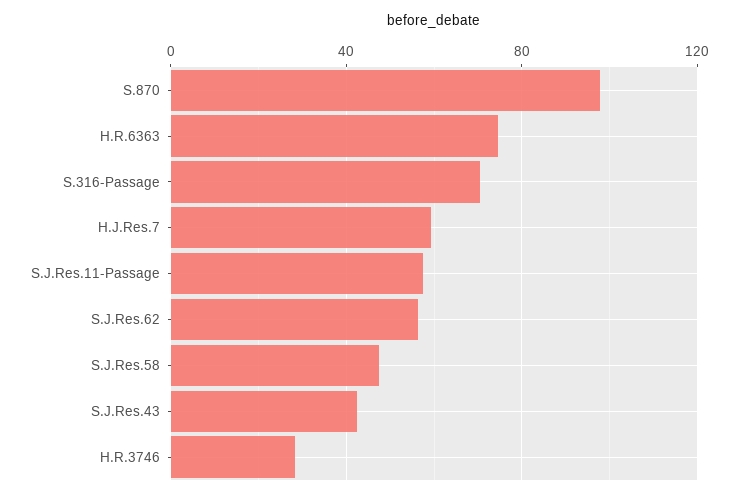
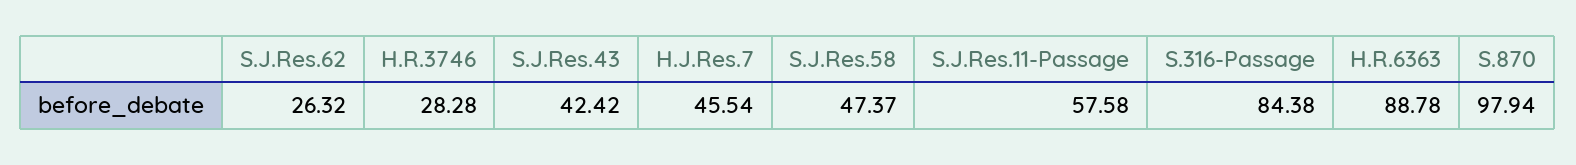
H.R.6363: 75 -> 88.78
S.316-Passage: 70 -> 84.38
H.J.Res.7: 60 -> 45.54
S.J.Res.62: 55 -> 26.32

